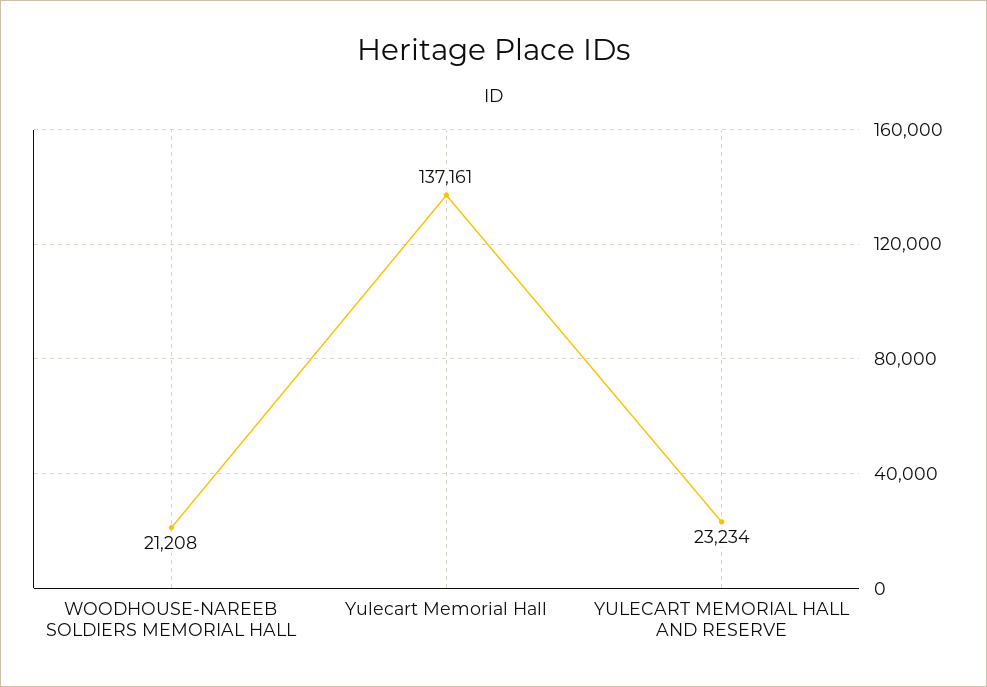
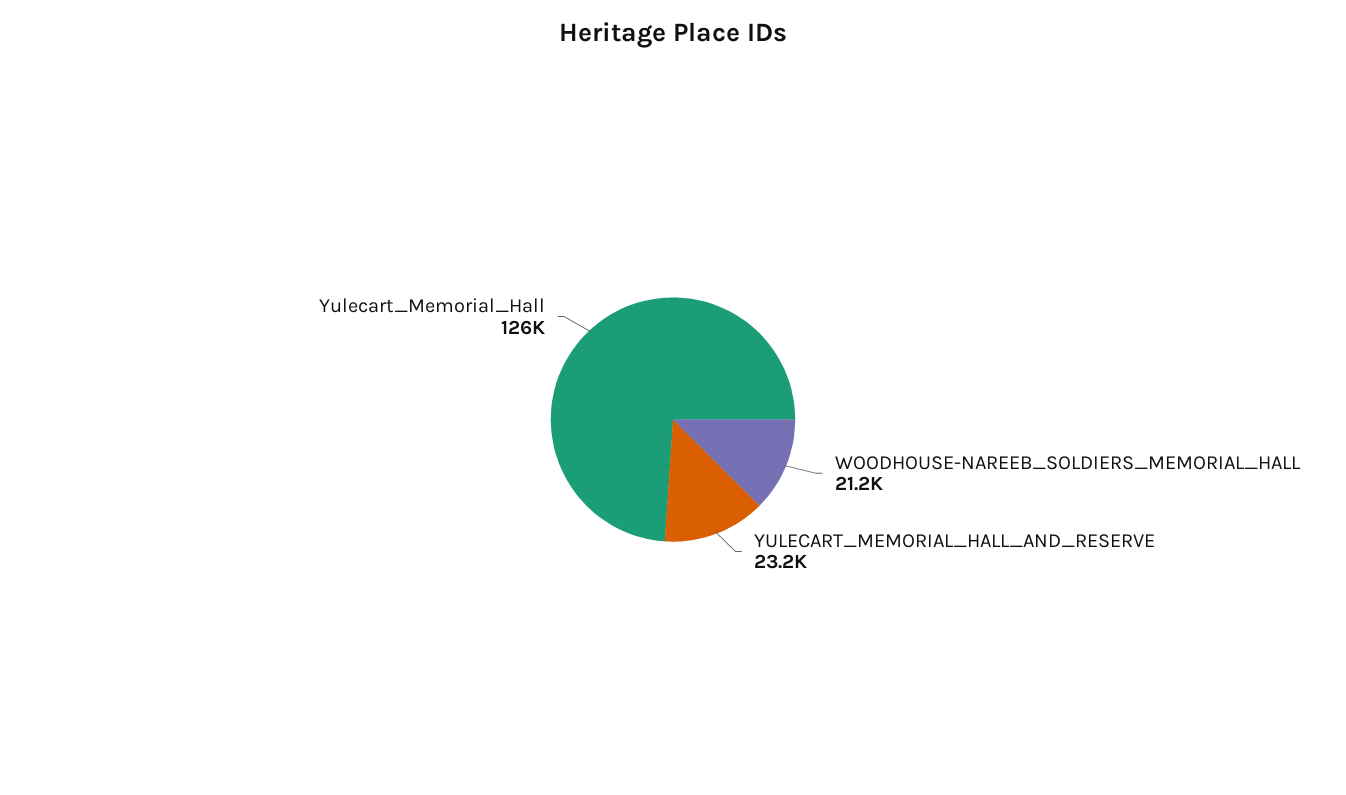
Yulecart Memorial Hall: 137161 -> 126000

